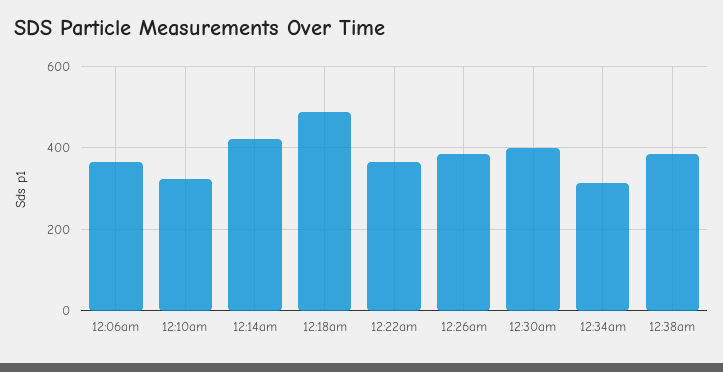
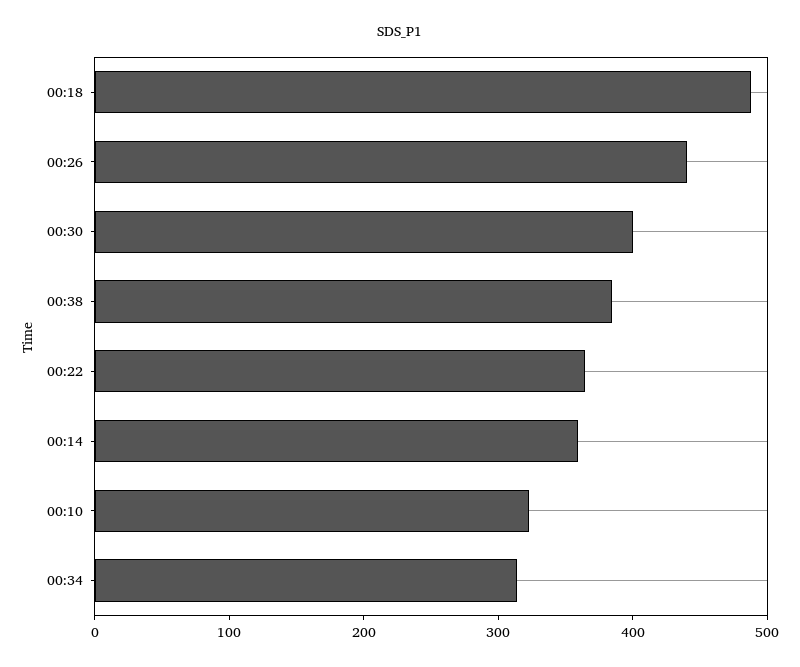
12:06am: 360 -> none
12:14am: 420 -> 360
12:26am: 380 -> 440

